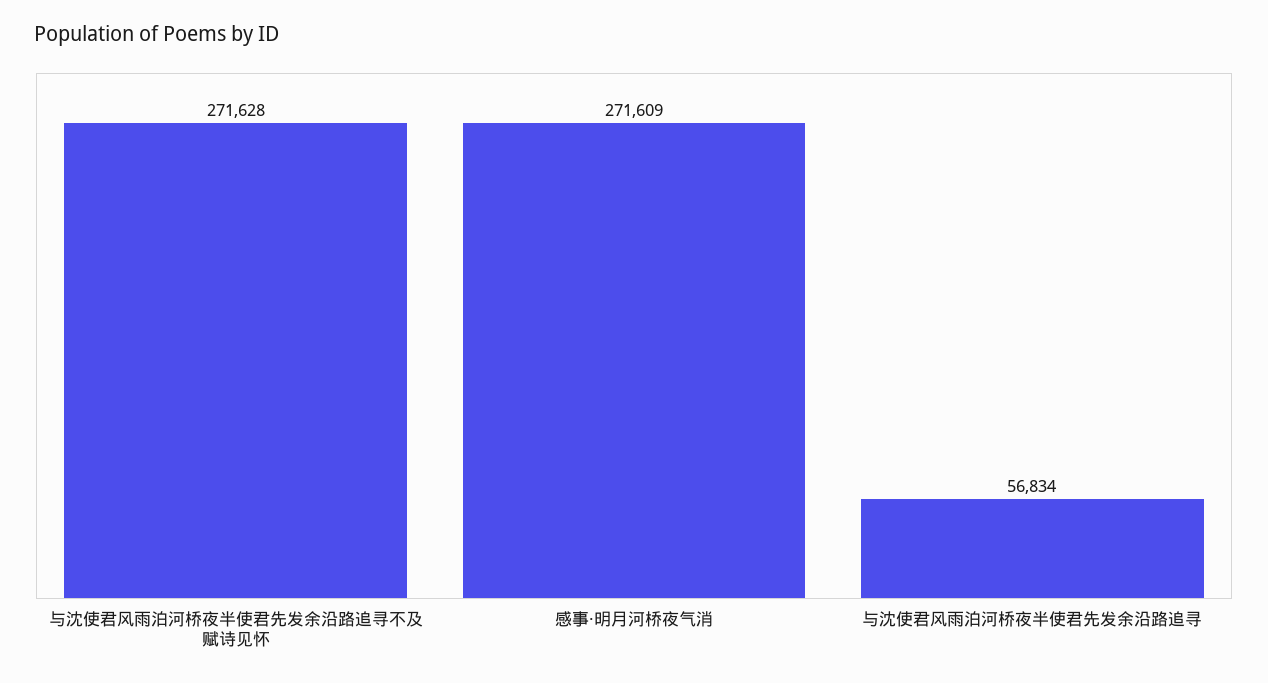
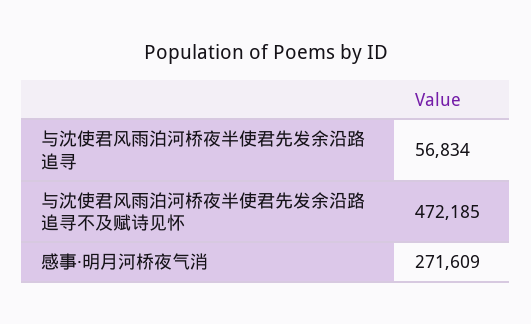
与沈使君风雨泊河桥夜半使君先发余沿路追寻不及赋诗见怀: 271628 -> 472185

